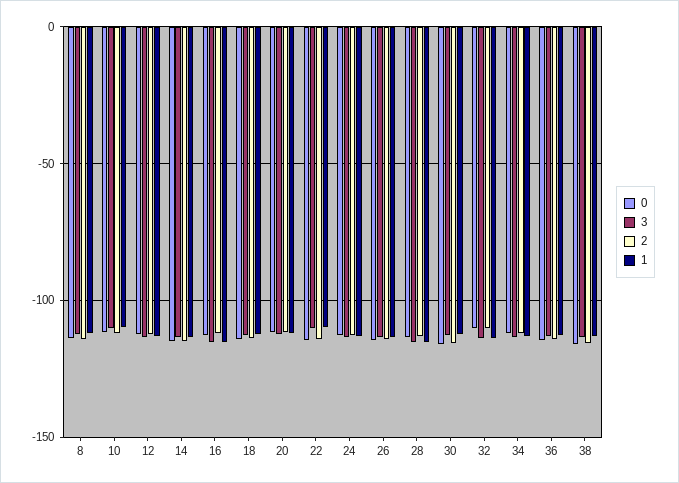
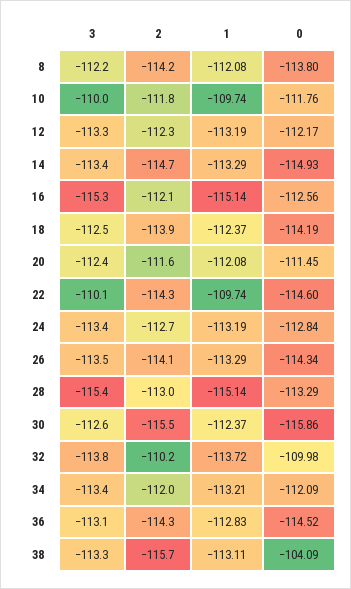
0, 38: -115 -> -104.09

